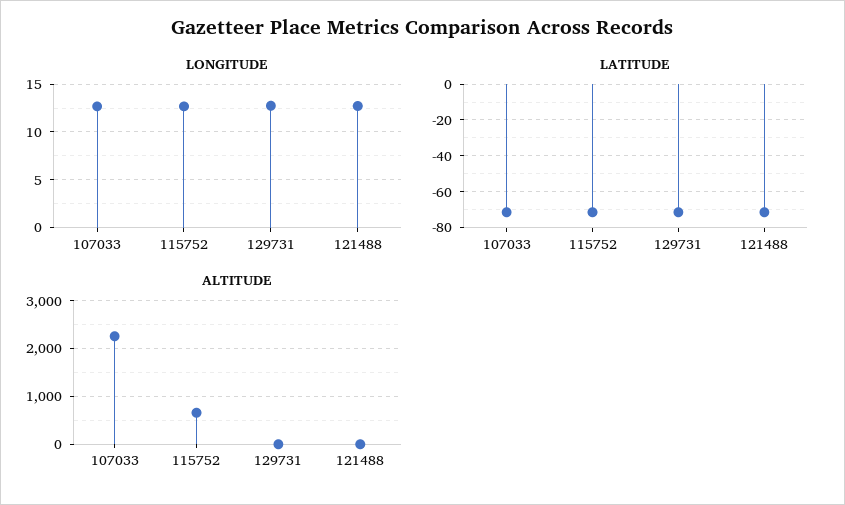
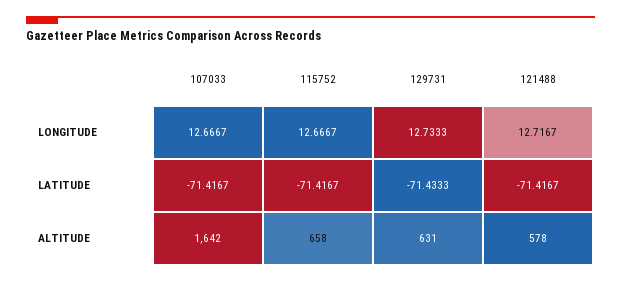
ALTITUDE, 107033: 2200 -> 1642
ALTITUDE, 129731: 0 -> 631
ALTITUDE, 121488: 0 -> 578

